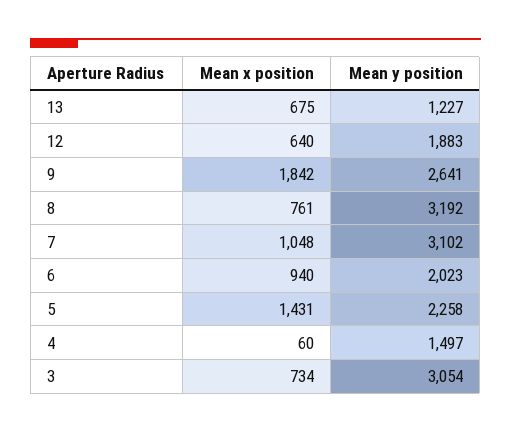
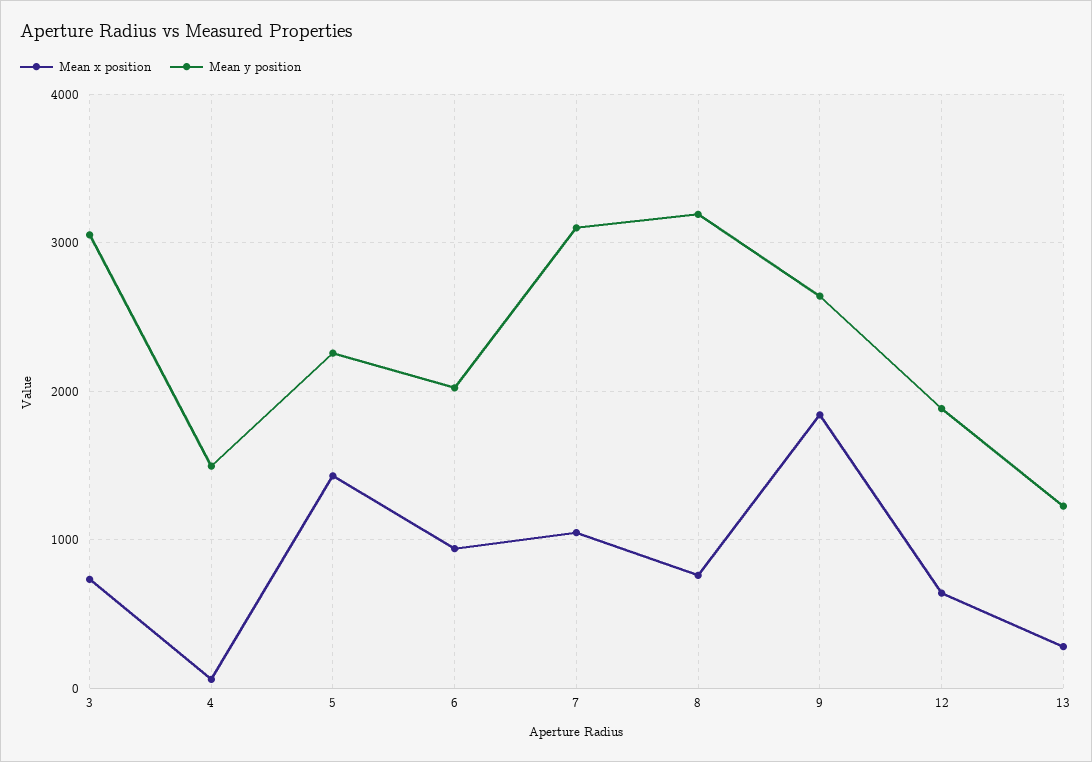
Mean x position, 13: 675 -> 300

